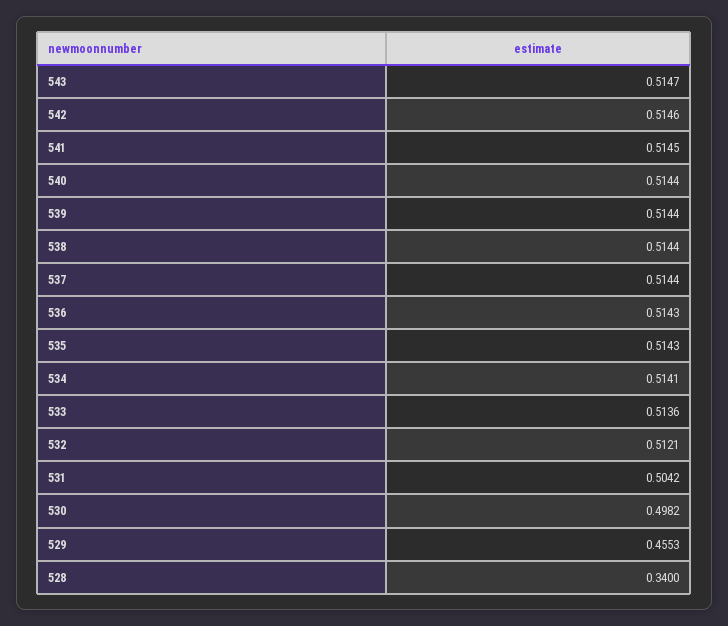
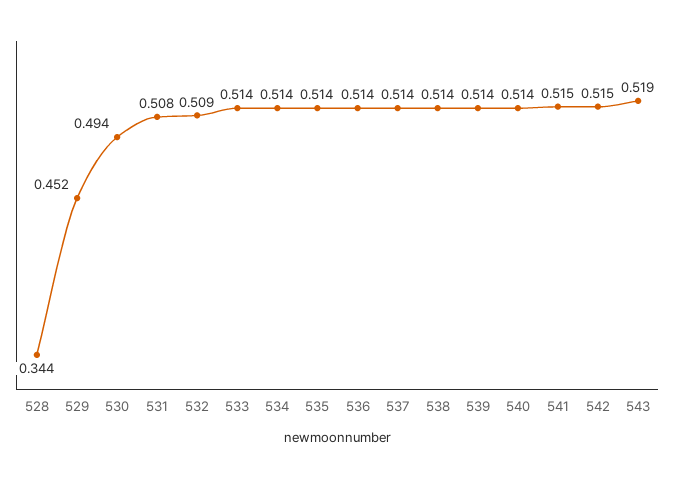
543: 0.5147 -> 0.519
532: 0.5121 -> 0.509
531: 0.5042 -> 0.508
530: 0.4982 -> 0.494
529: 0.4553 -> 0.452
528: 0.34 -> 0.344

